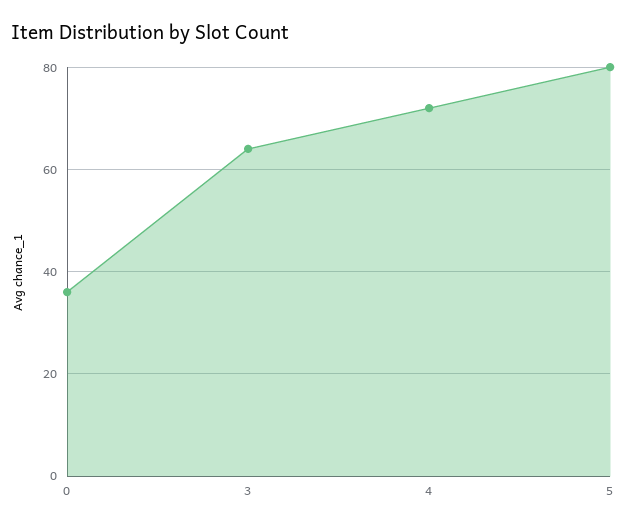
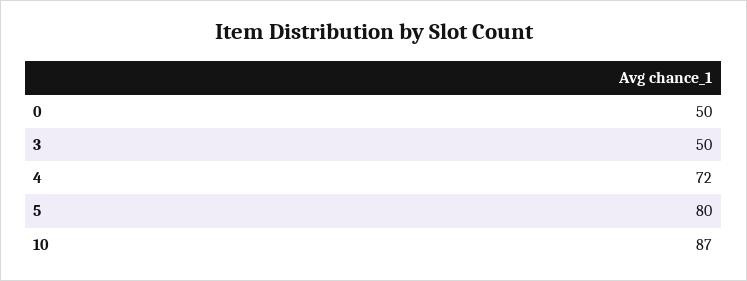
0: 35 -> 50
3: 65 -> 50
10: none -> 87

